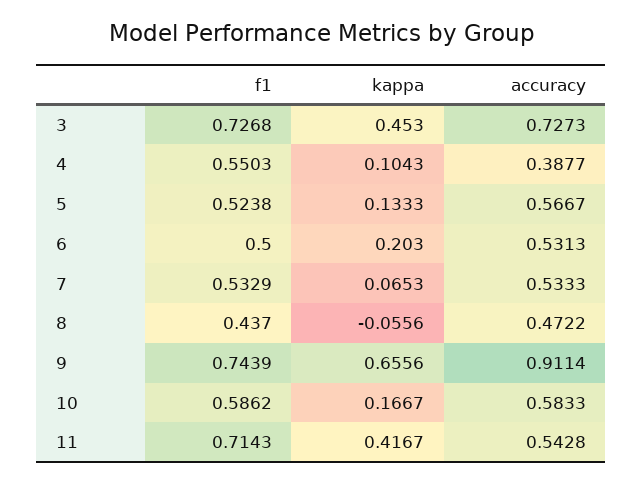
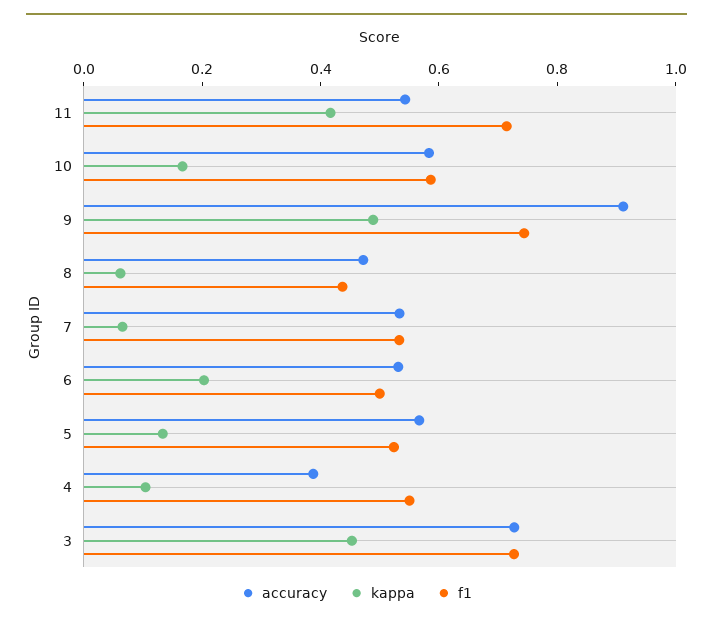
kappa, 8: -0.0556 -> 0.05
kappa, 9: 0.6556 -> 0.5

